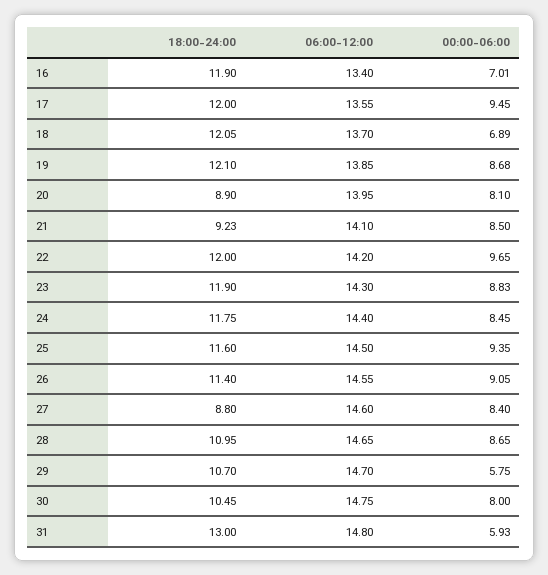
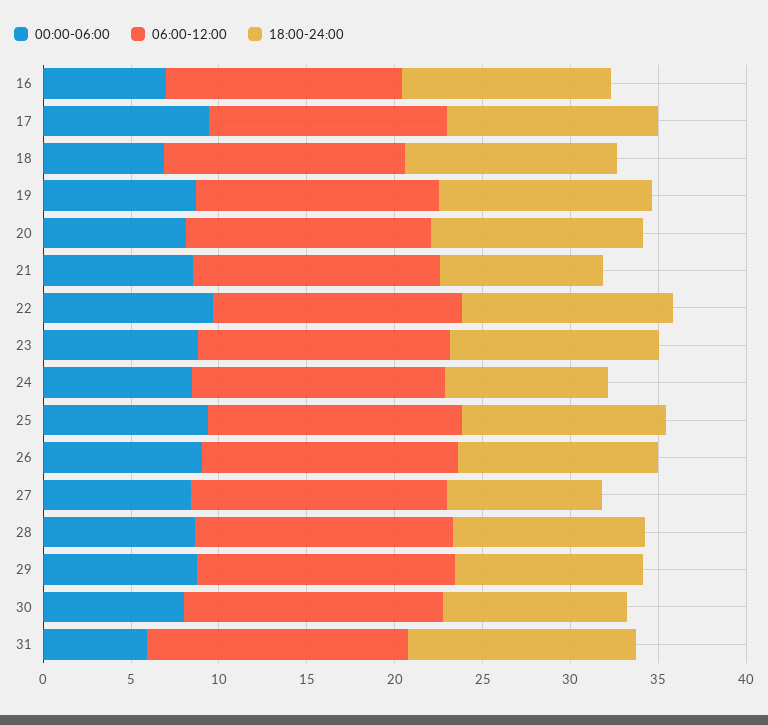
18:00-24:00, 20: 8.9 -> 12
18:00-24:00, 24: 11.75 -> 9
00:00-06:00, 29: 5.75 -> 9

